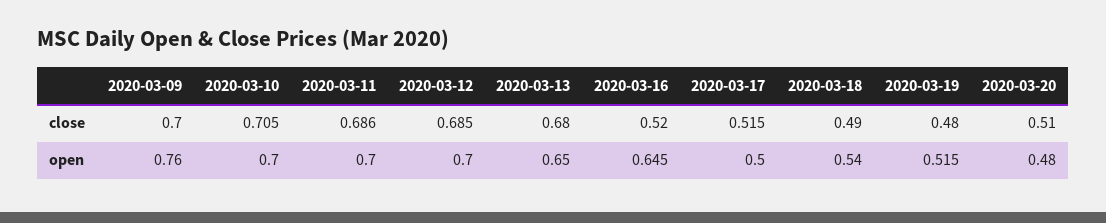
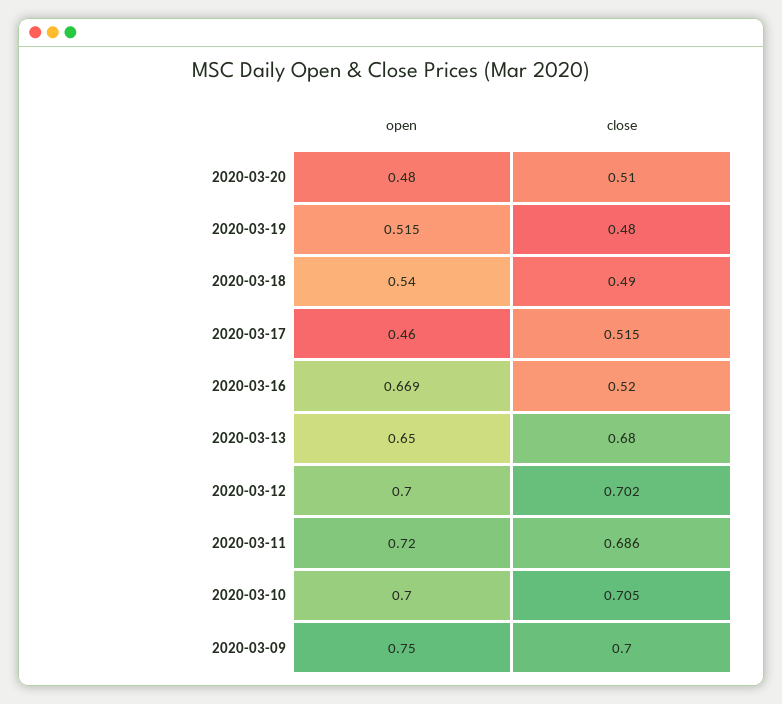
2020-03-12, close: 0.685 -> 0.702
2020-03-09, open: 0.76 -> 0.75
2020-03-11, open: 0.7 -> 0.72
2020-03-16, open: 0.645 -> 0.669
2020-03-17, open: 0.5 -> 0.46

